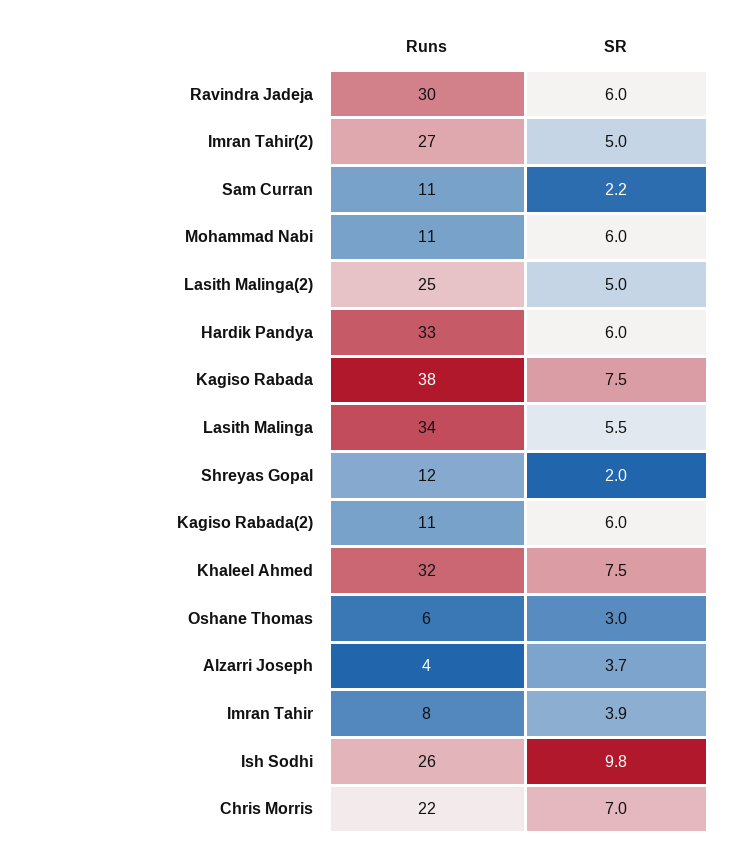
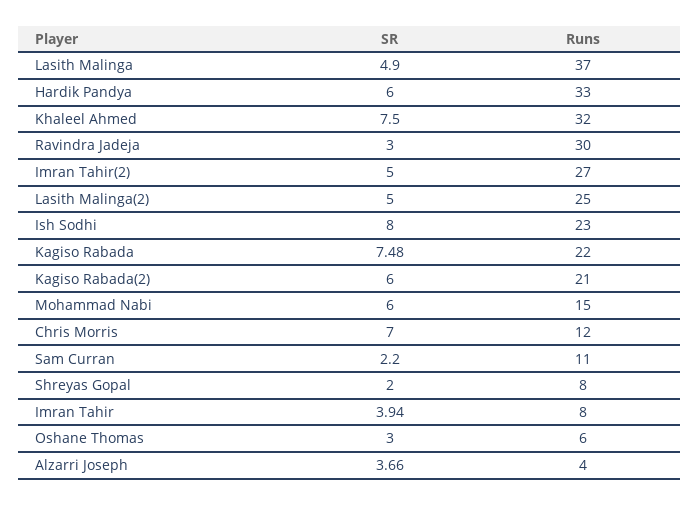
SR, Ravindra Jadeja: 6 -> 3
Runs, Mohammad Nabi: 11 -> 15
Runs, Kagiso Rabada: 38 -> 22
Runs, Lasith Malinga: 34 -> 37
SR, Lasith Malinga: 5.5 -> 4.9
Runs, Shreyas Gopal: 12 -> 8
Runs, Kagiso Rabada(2): 11 -> 21
Runs, Ish Sodhi: 26 -> 23
SR, Ish Sodhi: 9.8 -> 8
Runs, Chris Morris: 22 -> 12

